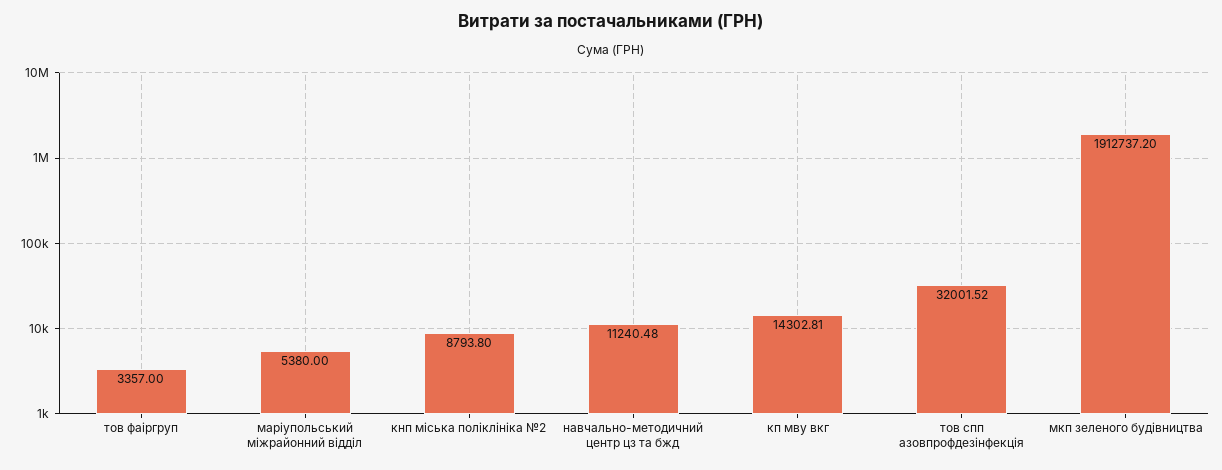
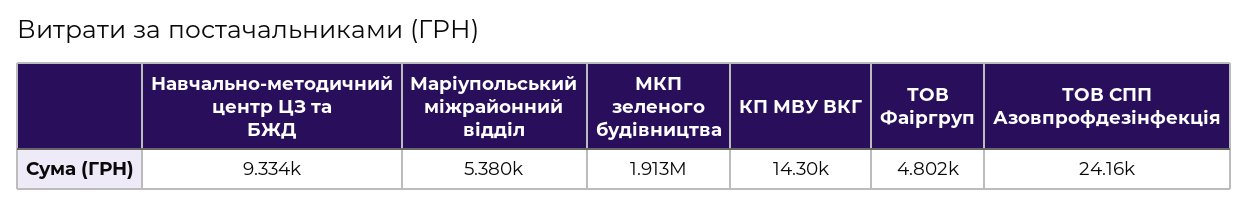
тов фаіргруп: 3357 -> 4802
кнп міська поліклініка №2: 8793.8 -> none
навчально-методичний центр цз та бжд: 11240.48 -> 9334
тов спп азовпрофдезінфекція: 32001.52 -> 24160

